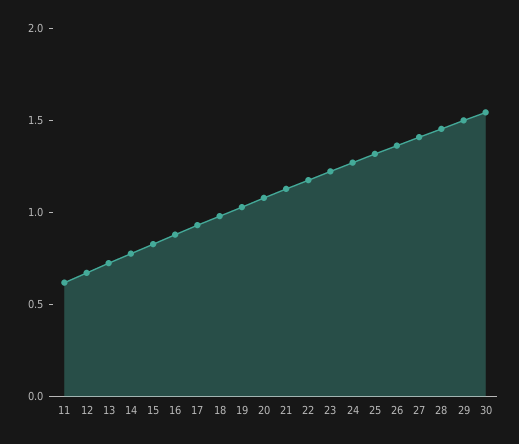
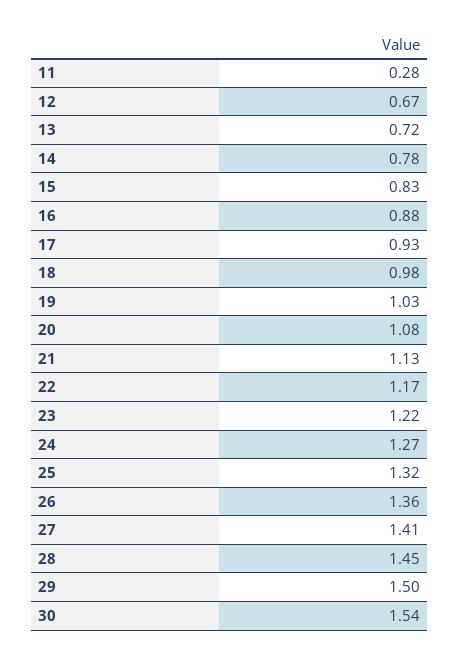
11: 0.6 -> 0.28

